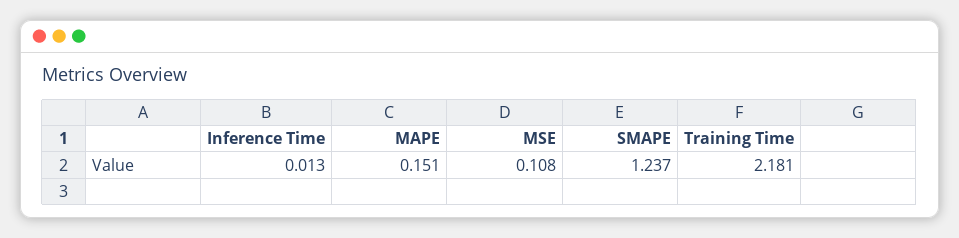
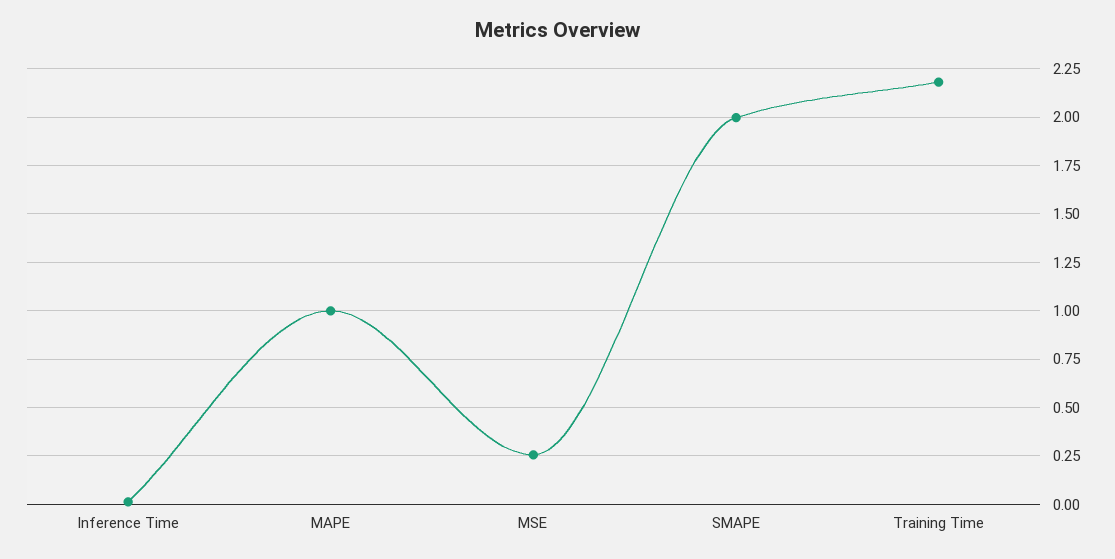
MAPE: 0.151 -> 1
MSE: 0.108 -> 0.25
SMAPE: 1.237 -> 2

